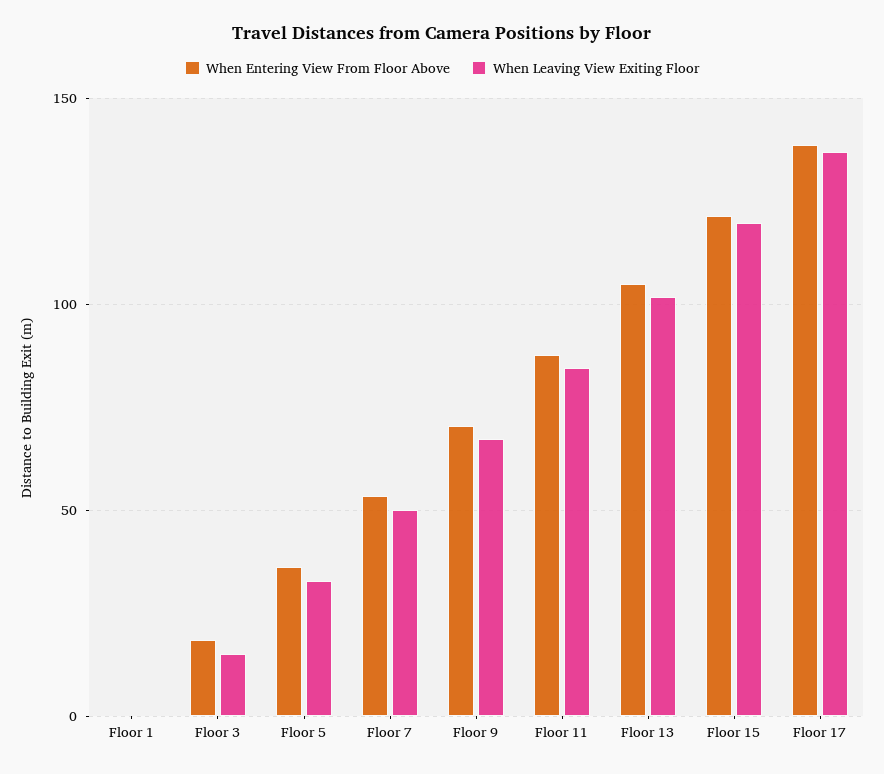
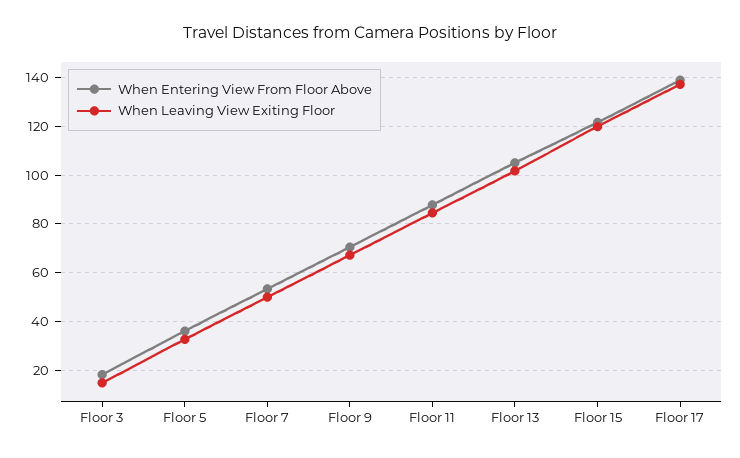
When Entering View From Floor Above, Floor 1: 0 -> none
When Leaving View Exiting Floor, Floor 1: 0 -> none

